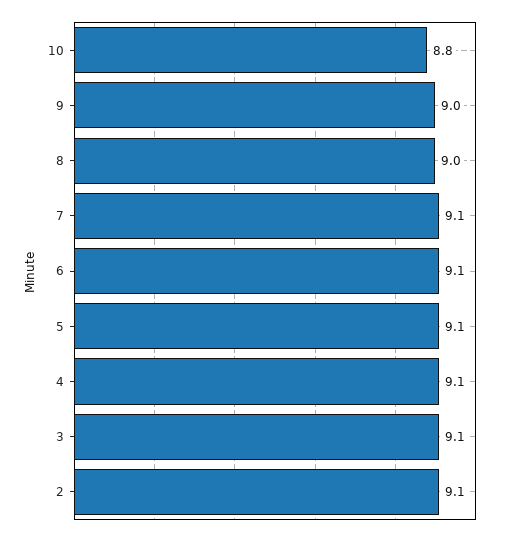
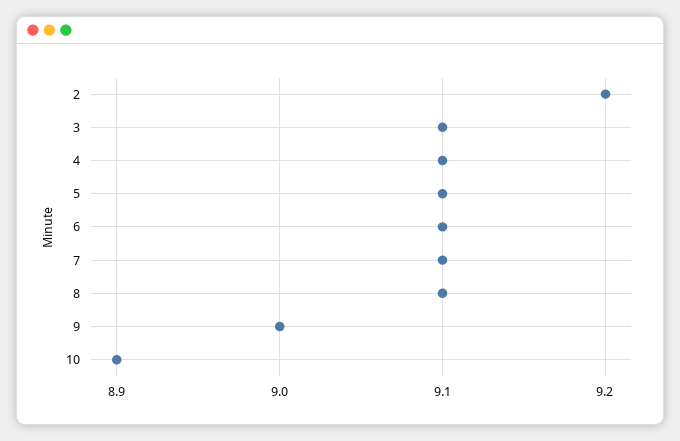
10: 8.8 -> 8.9
8: 9 -> 9.1
2: 9.1 -> 9.2

